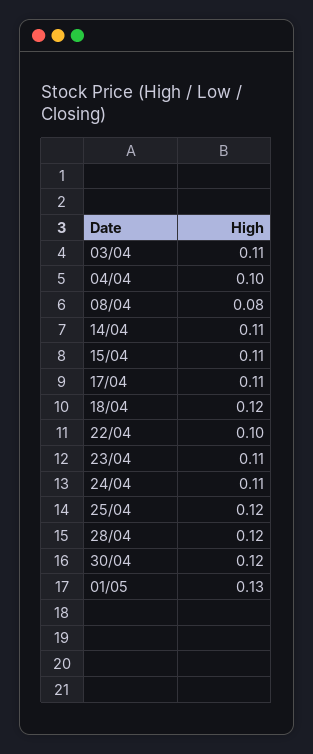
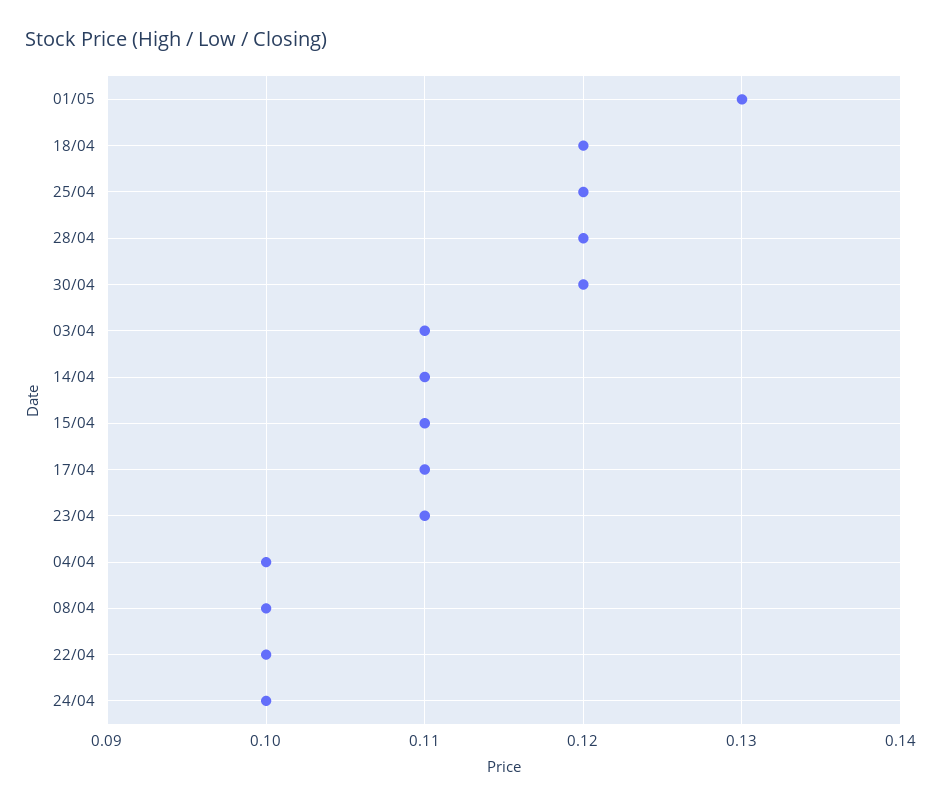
08/04: 0.08 -> 0.1
24/04: 0.11 -> 0.1

